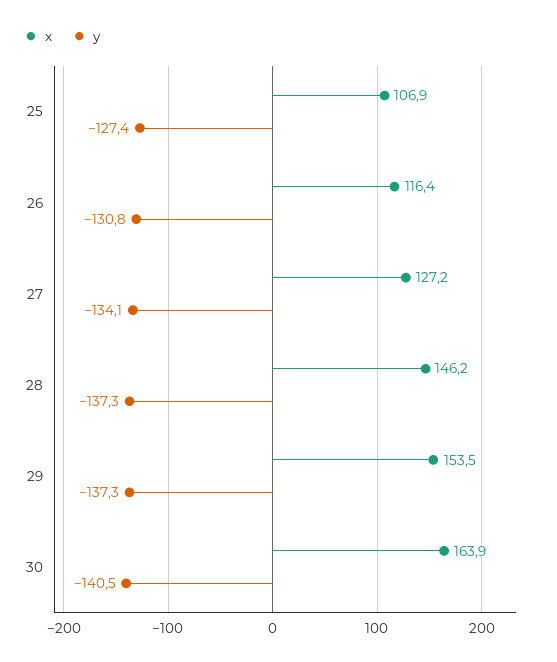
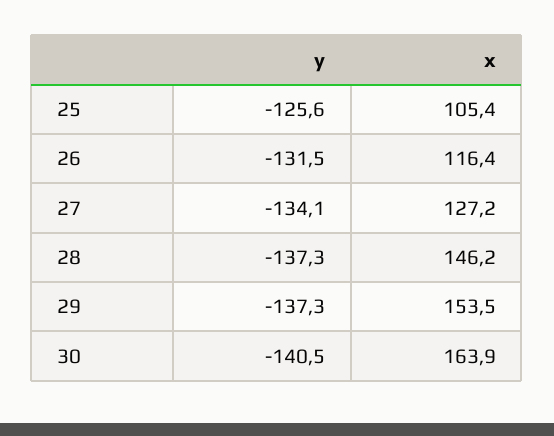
x, 25: 106.9 -> 105.4
y, 25: -127.4 -> -125.6
y, 26: -130.8 -> -131.5

